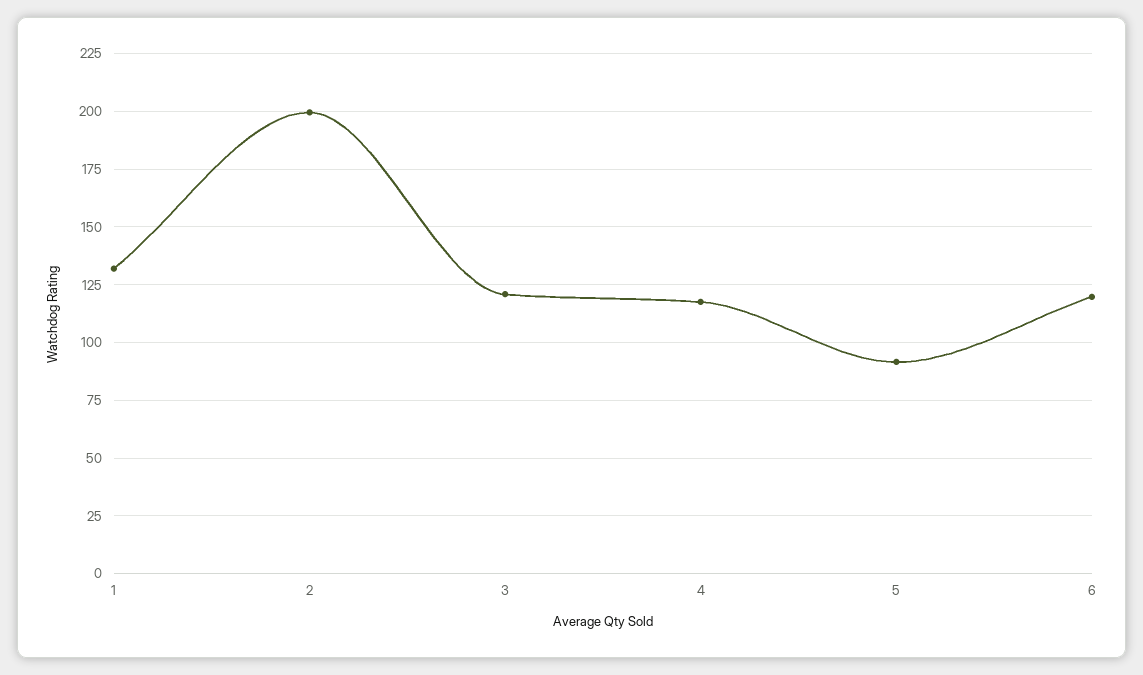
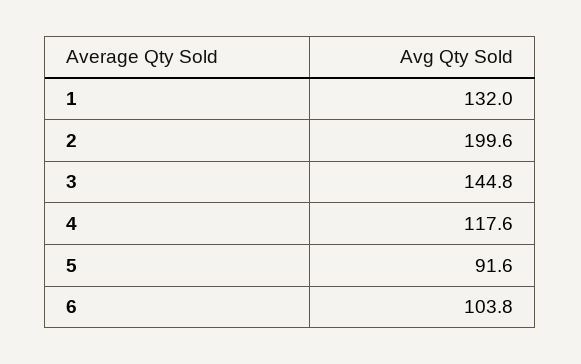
3: 120 -> 144.8
6: 120 -> 103.8

